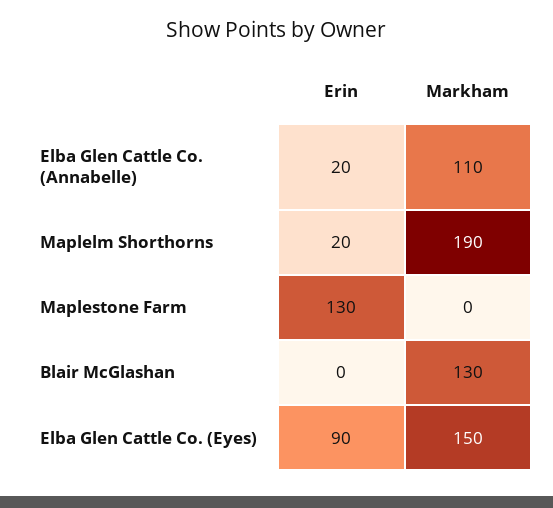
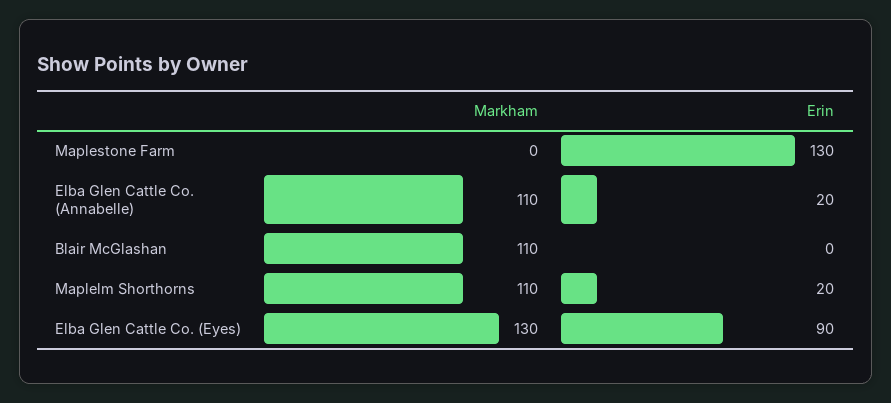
Markham, Maplelm Shorthorns: 190 -> 110
Markham, Blair McGlashan: 130 -> 110
Markham, Elba Glen Cattle Co. (Eyes): 150 -> 130

